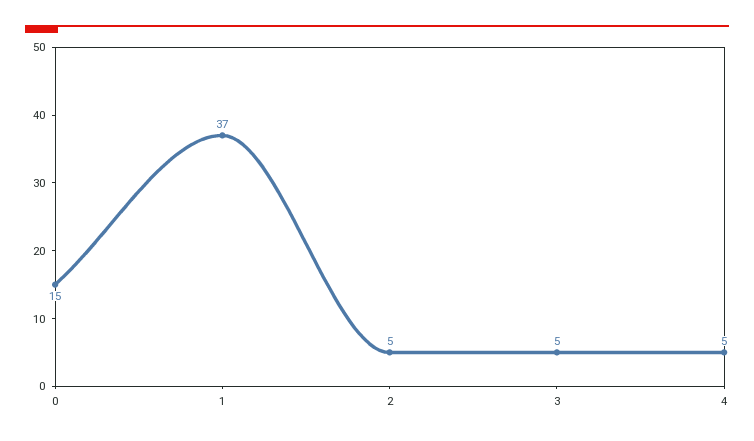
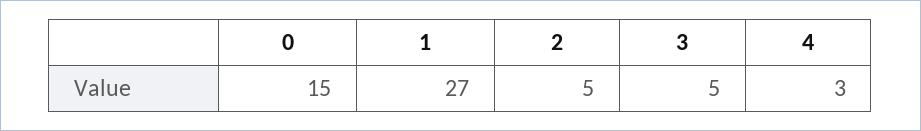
1: 37 -> 27
4: 5 -> 3

